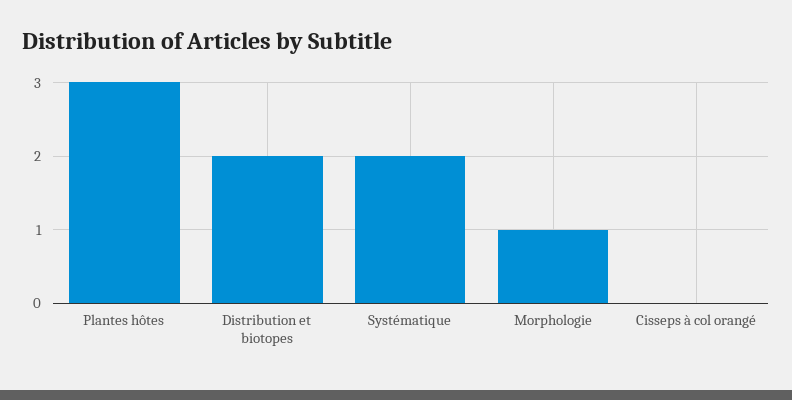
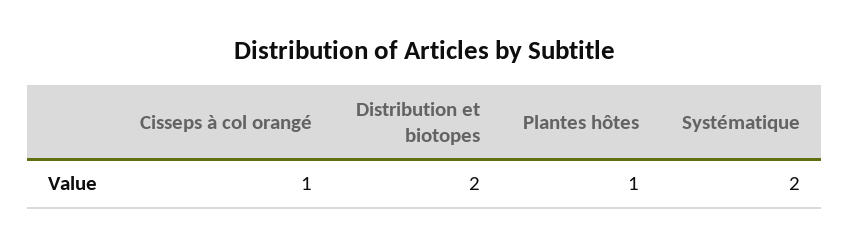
Plantes hôtes: 3 -> 1
Morphologie: 1 -> none
Cisseps à col orangé: 0 -> 1

